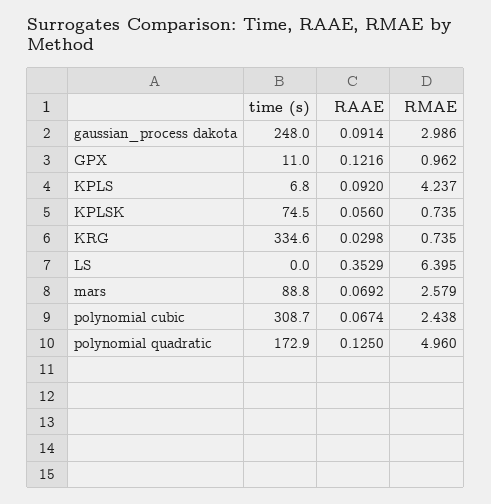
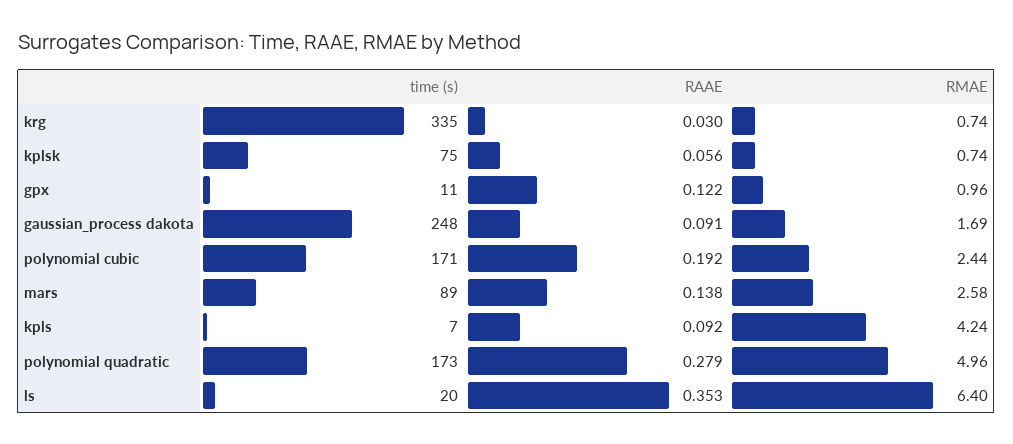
RMAE, gaussian_process dakota: 2.986 -> 1.69
time (s), LS: 0 -> 20
RAAE, mars: 0.0692 -> 0.138
time (s), polynomial cubic: 308.7 -> 171
RAAE, polynomial cubic: 0.0674 -> 0.192
RAAE, polynomial quadratic: 0.125 -> 0.279

